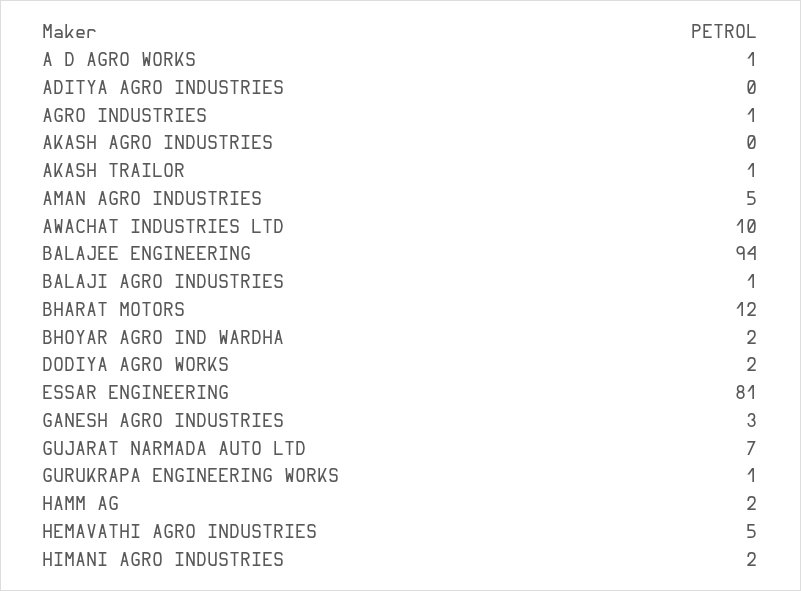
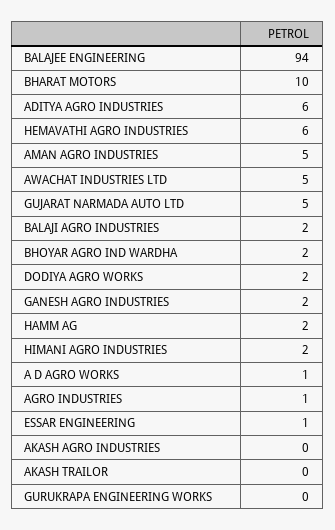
ADITYA AGRO INDUSTRIES: 0 -> 6
AKASH TRAILOR: 1 -> 0
AWACHAT INDUSTRIES LTD: 10 -> 5
BALAJI AGRO INDUSTRIES: 1 -> 2
BHARAT MOTORS: 12 -> 10
ESSAR ENGINEERING: 81 -> 1
GANESH AGRO INDUSTRIES: 3 -> 2
GUJARAT NARMADA AUTO LTD: 7 -> 5
GURUKRAPA ENGINEERING WORKS: 1 -> 0
HEMAVATHI AGRO INDUSTRIES: 5 -> 6

